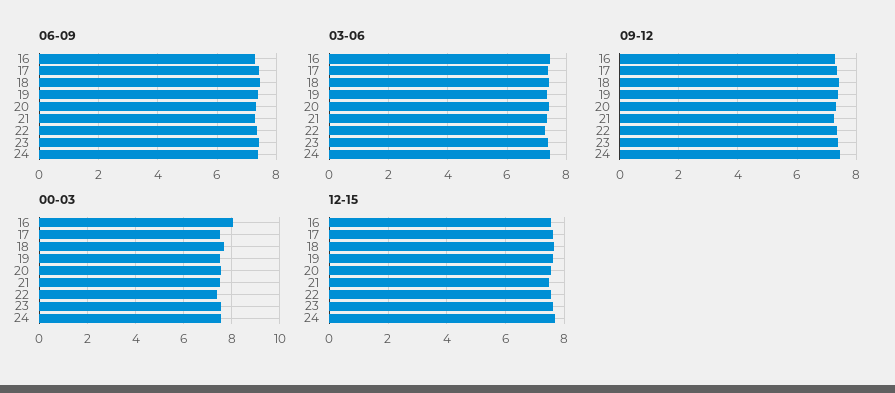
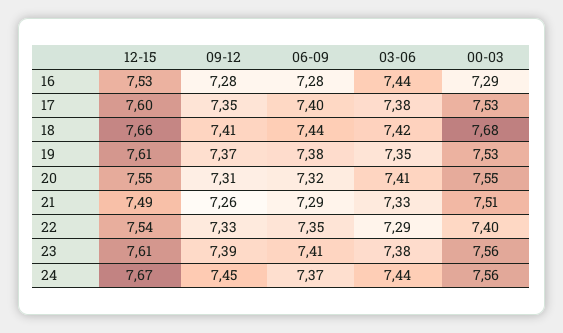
00-03, 16: 8 -> 7.29

